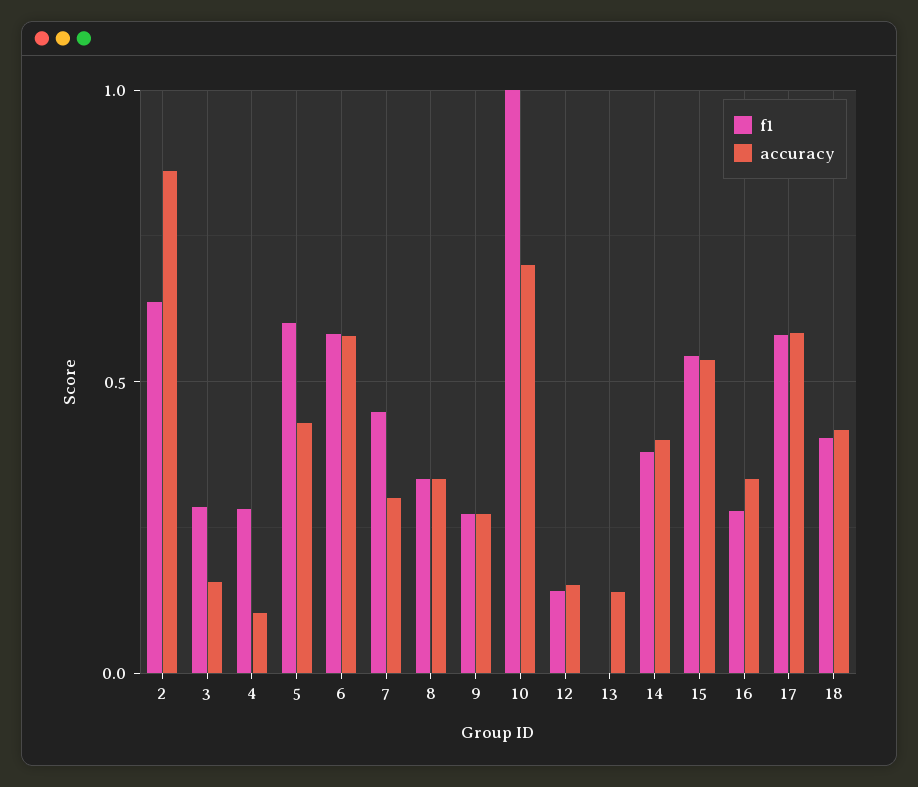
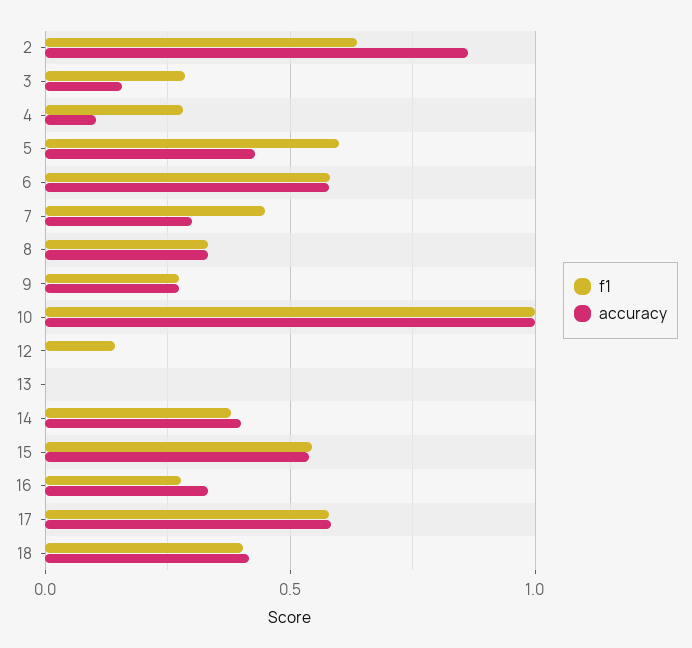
accuracy, 10: 0.7 -> 1
accuracy, 12: 0.15 -> 0
accuracy, 13: 0.15 -> 0

